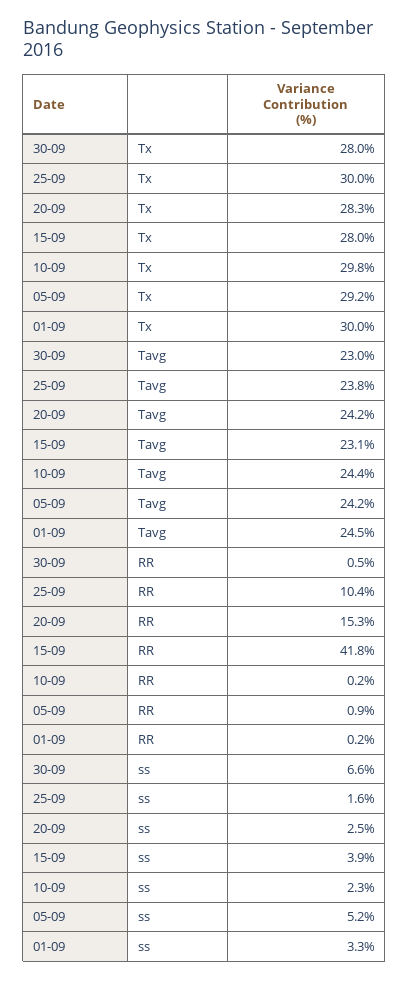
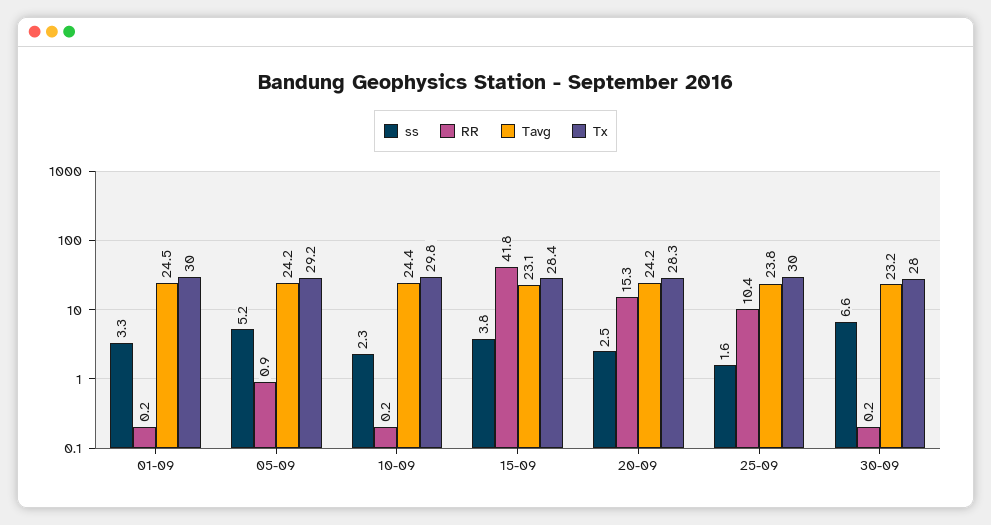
Tx, 15-09: 28 -> 28.4
Tavg, 30-09: 23 -> 23.2
RR, 30-09: 0.5 -> 0.2
ss, 15-09: 3.9 -> 3.8

